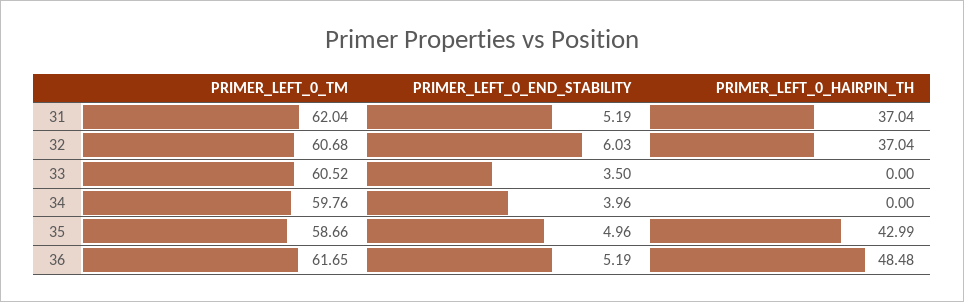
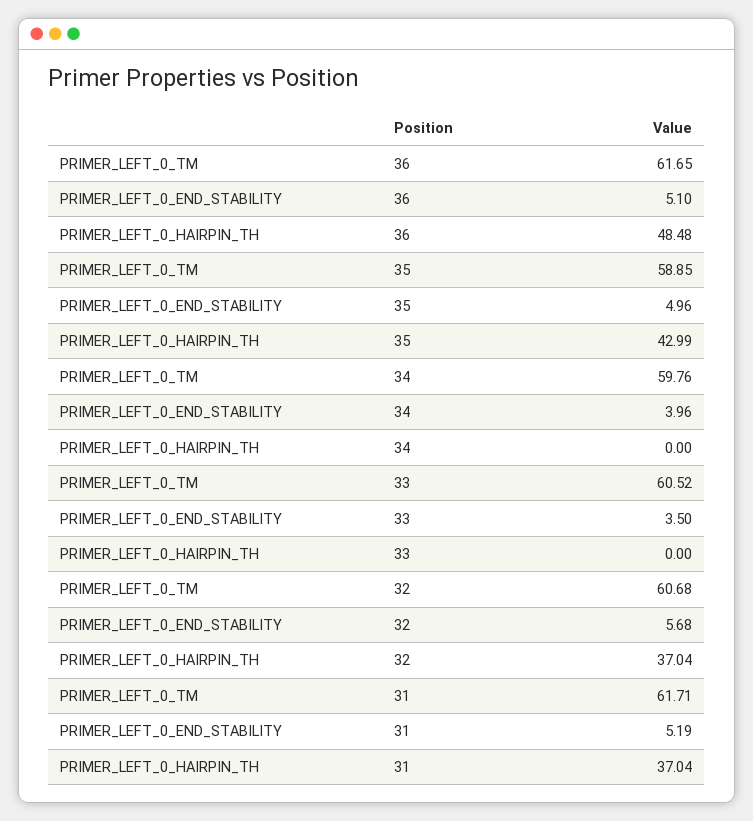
PRIMER_LEFT_0_TM, 31: 62.04 -> 61.71
PRIMER_LEFT_0_END_STABILITY, 32: 6.03 -> 5.68
PRIMER_LEFT_0_TM, 35: 58.66 -> 58.85
PRIMER_LEFT_0_END_STABILITY, 36: 5.19 -> 5.1

